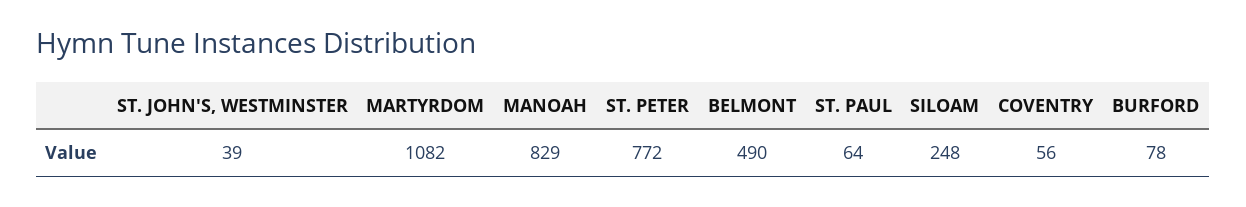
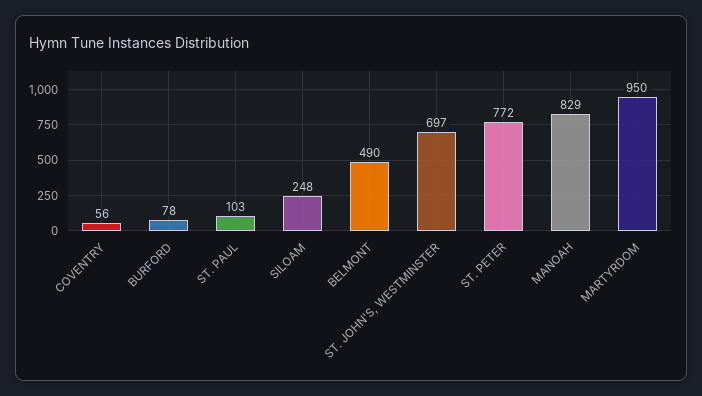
ST. JOHN'S, WESTMINSTER: 39 -> 697
MARTYRDOM: 1082 -> 950
ST. PAUL: 64 -> 103

